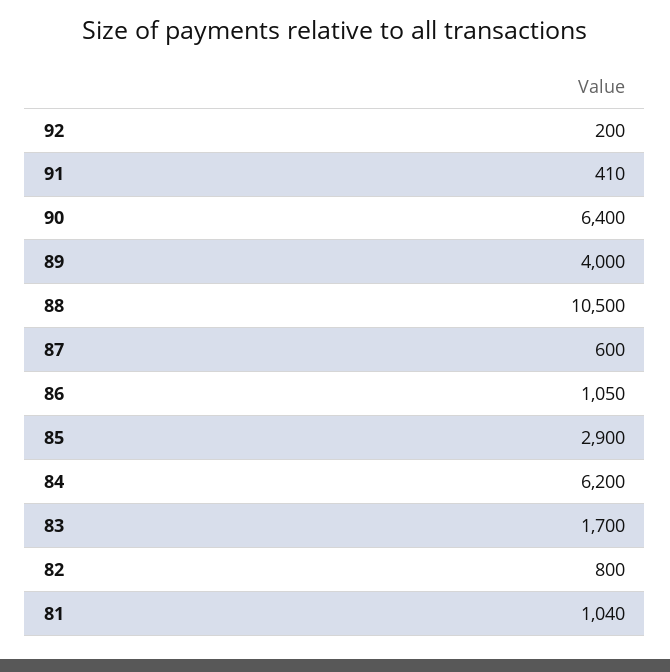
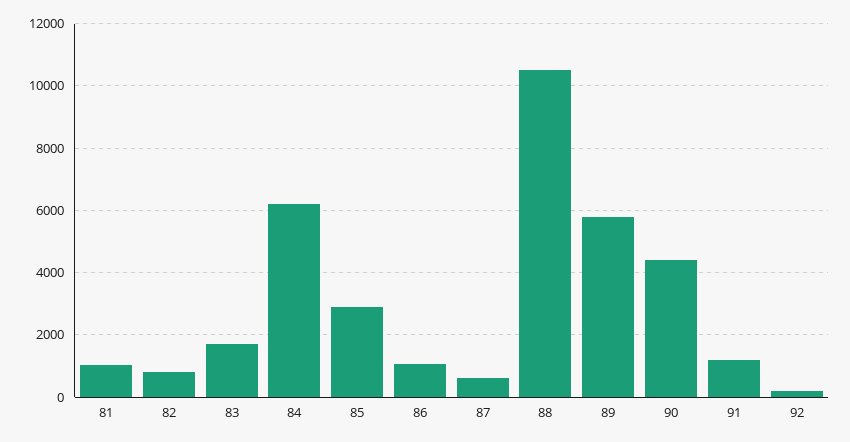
91: 410 -> 1200
90: 6400 -> 4400
89: 4000 -> 5800

